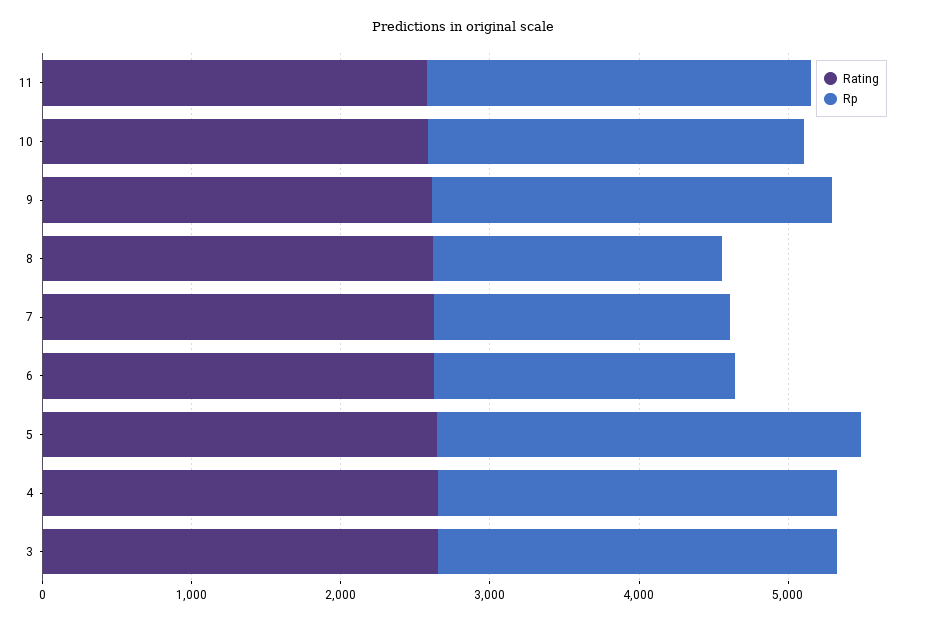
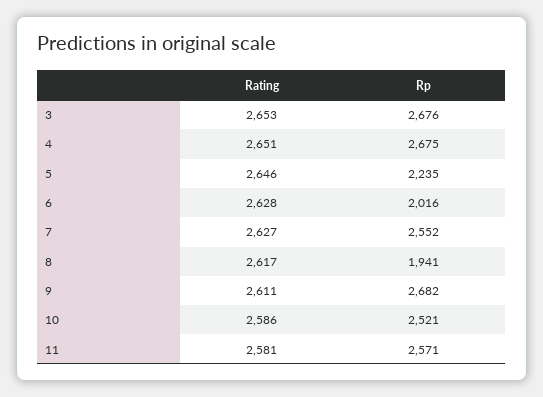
Rp, 7: 2000 -> 2552
Rp, 5: 2800 -> 2235

